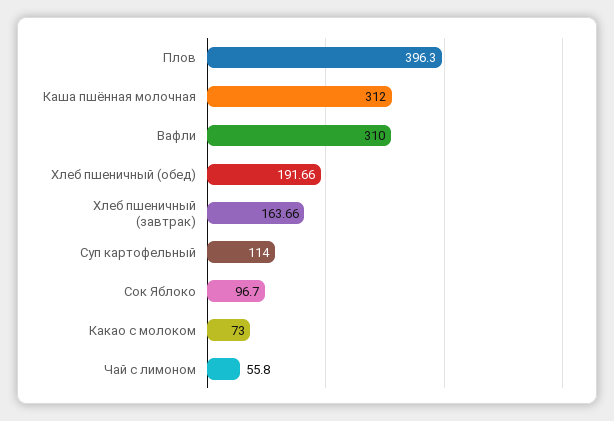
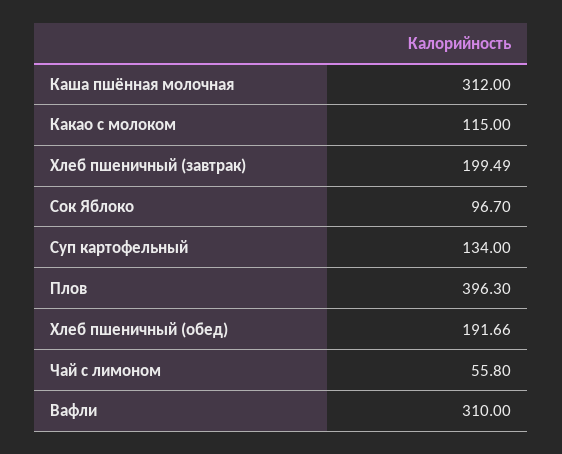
Хлеб пшеничный (завтрак): 163.66 -> 199.49
Суп картофельный: 114 -> 134
Какао с молоком: 73 -> 115

